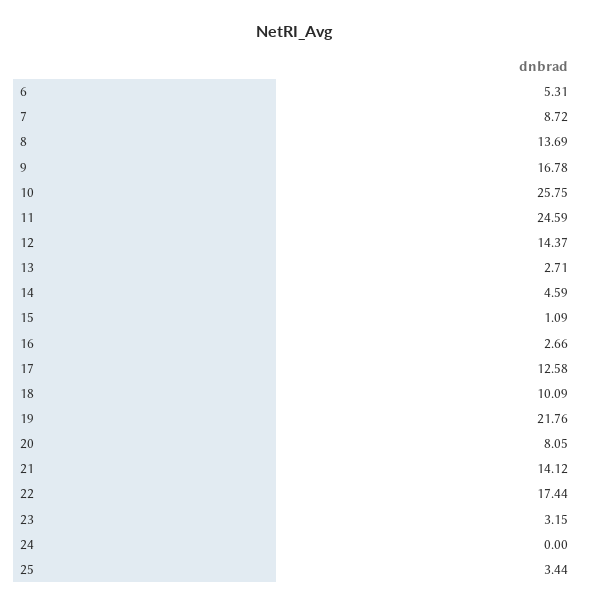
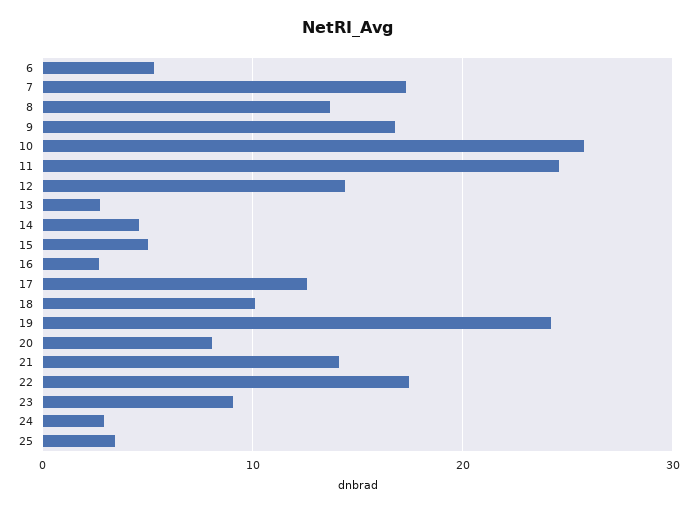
7: 8.72 -> 17
15: 1.09 -> 5
19: 21.76 -> 24
23: 3.15 -> 9
24: 0 -> 3

